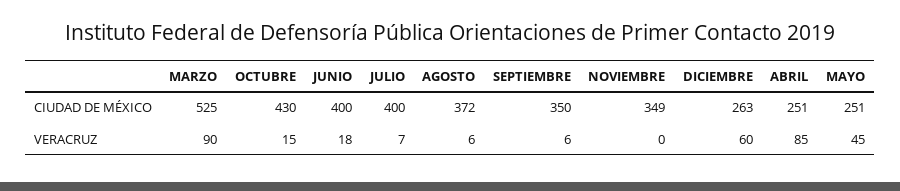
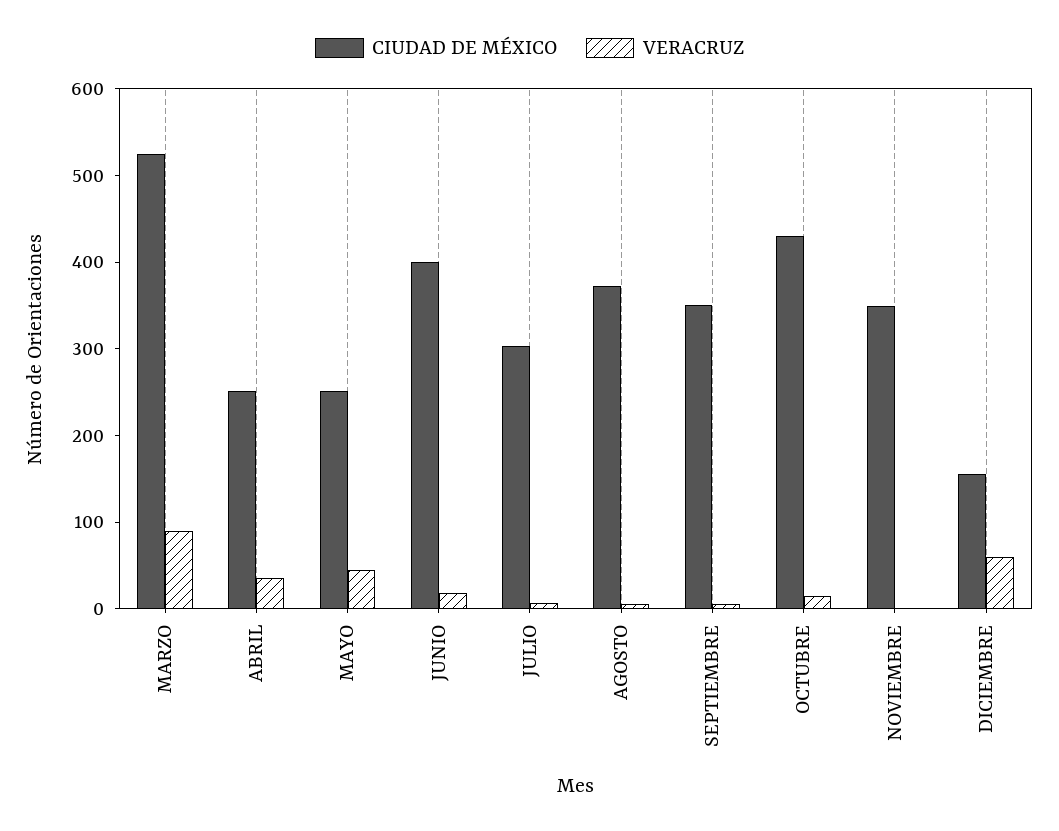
CIUDAD DE MÉXICO, JULIO: 400 -> 300
CIUDAD DE MÉXICO, DICIEMBRE: 263 -> 160
VERACRUZ, ABRIL: 85 -> 40

